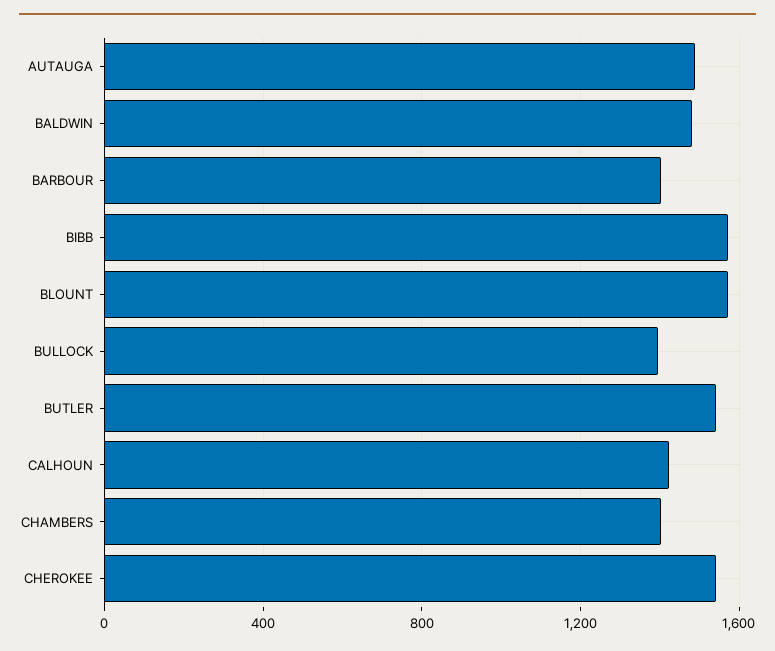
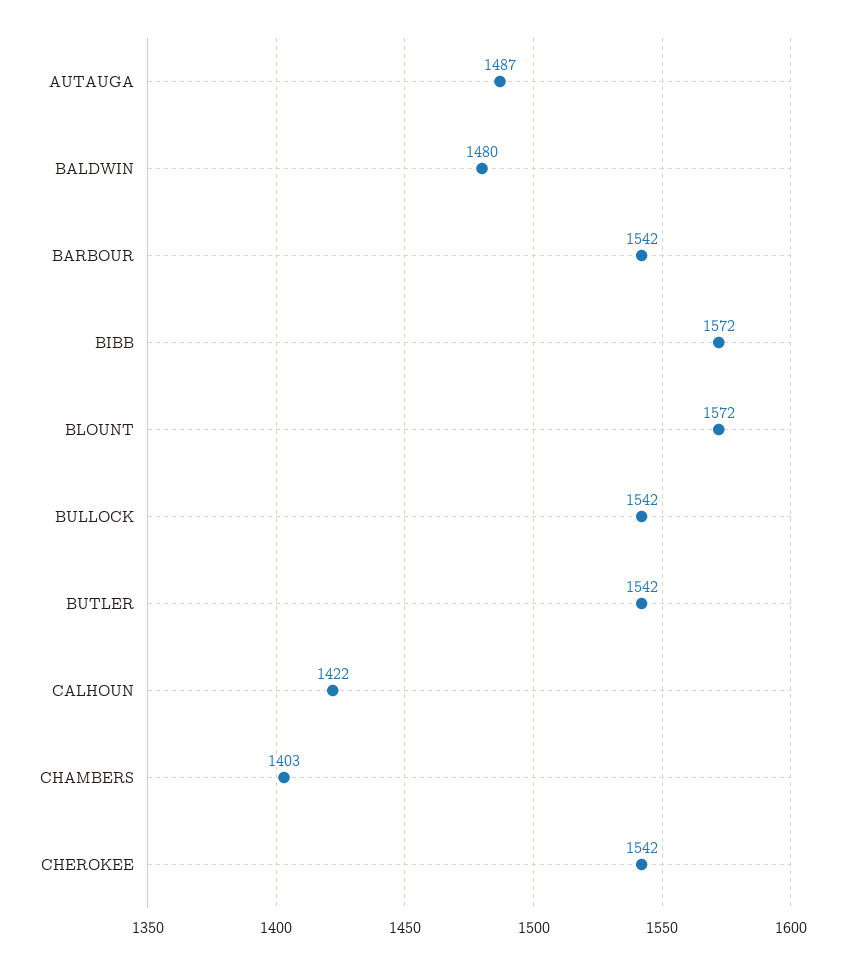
BARBOUR: 1400 -> 1542
BULLOCK: 1400 -> 1542

